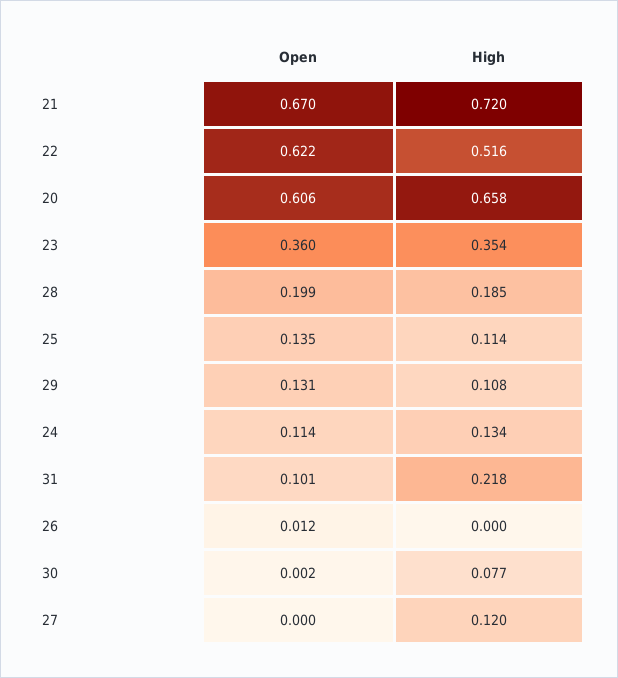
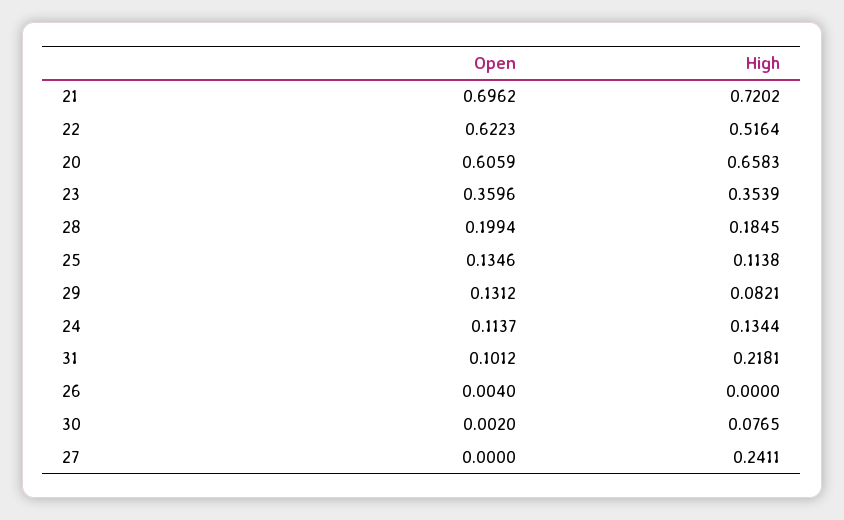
Open, 21: 0.67 -> 0.6962
High, 29: 0.108 -> 0.0821
Open, 26: 0.012 -> 0.004
High, 27: 0.12 -> 0.2411

